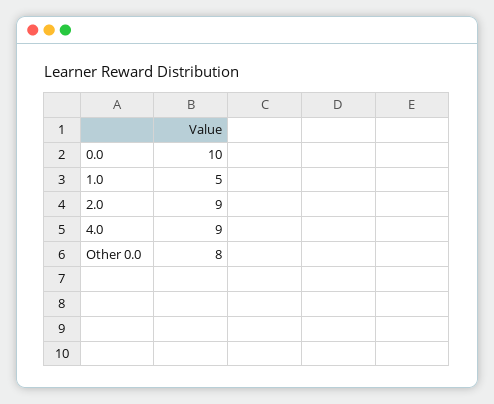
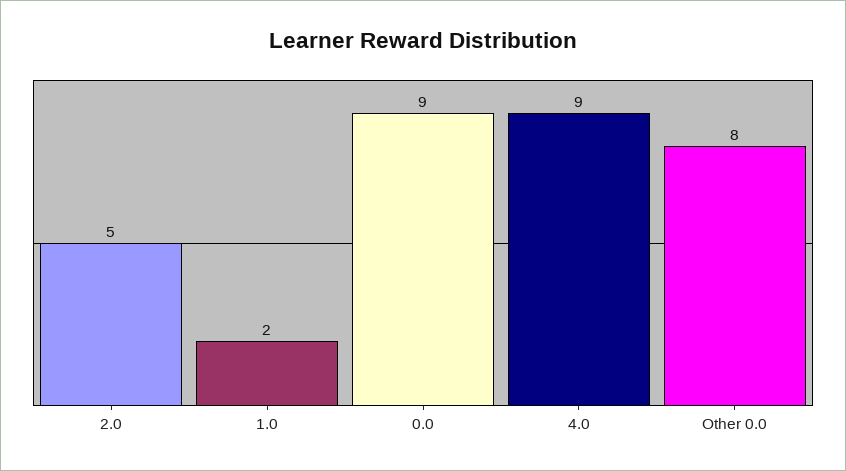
0.0: 10 -> 9
1.0: 5 -> 2
2.0: 9 -> 5

